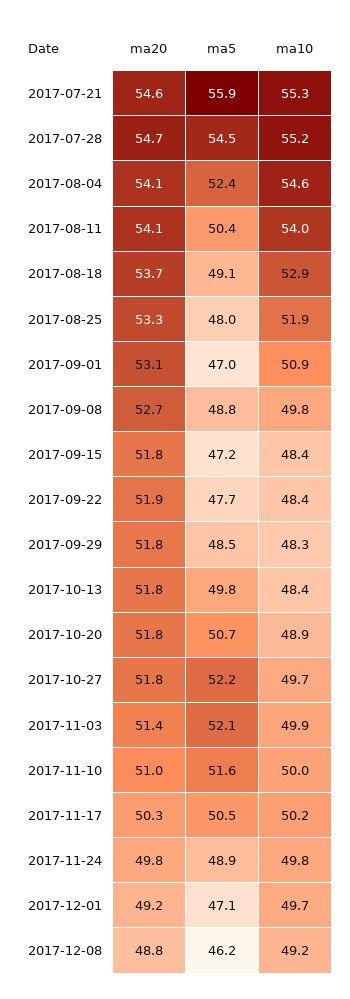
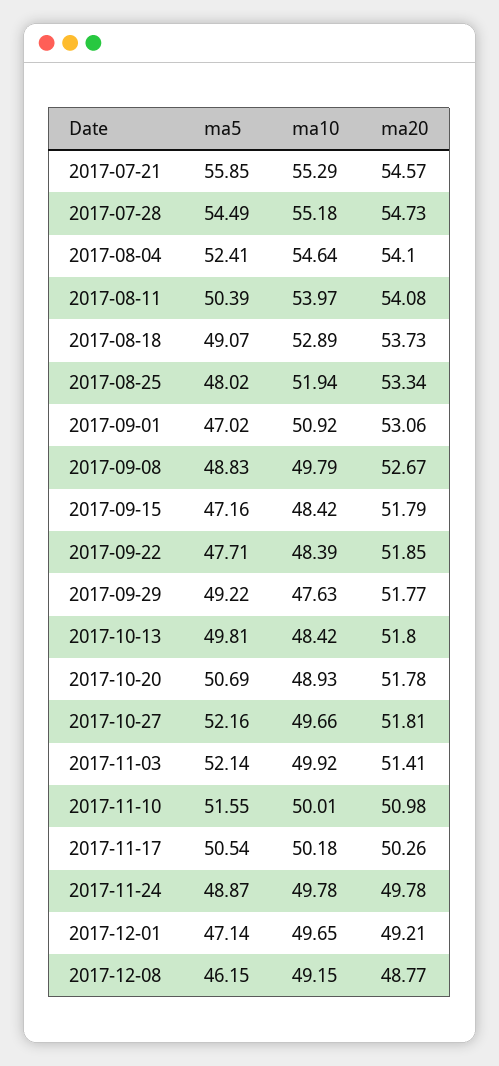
ma5, 2017-09-29: 48.5 -> 49.22
ma10, 2017-09-29: 48.3 -> 47.63

